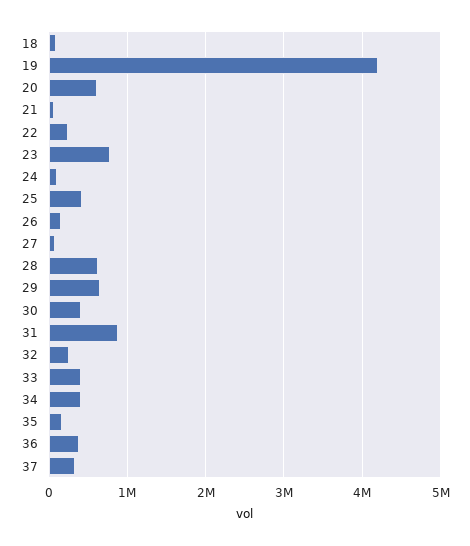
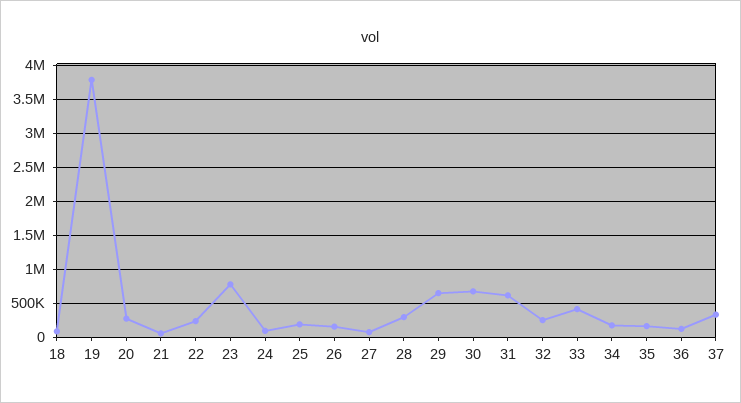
19: 4200000 -> 3800000
20: 600000 -> 300000
25: 400000 -> 200000
28: 600000 -> 300000
30: 400000 -> 700000
31: 900000 -> 600000
34: 400000 -> 200000
36: 400000 -> 100000

